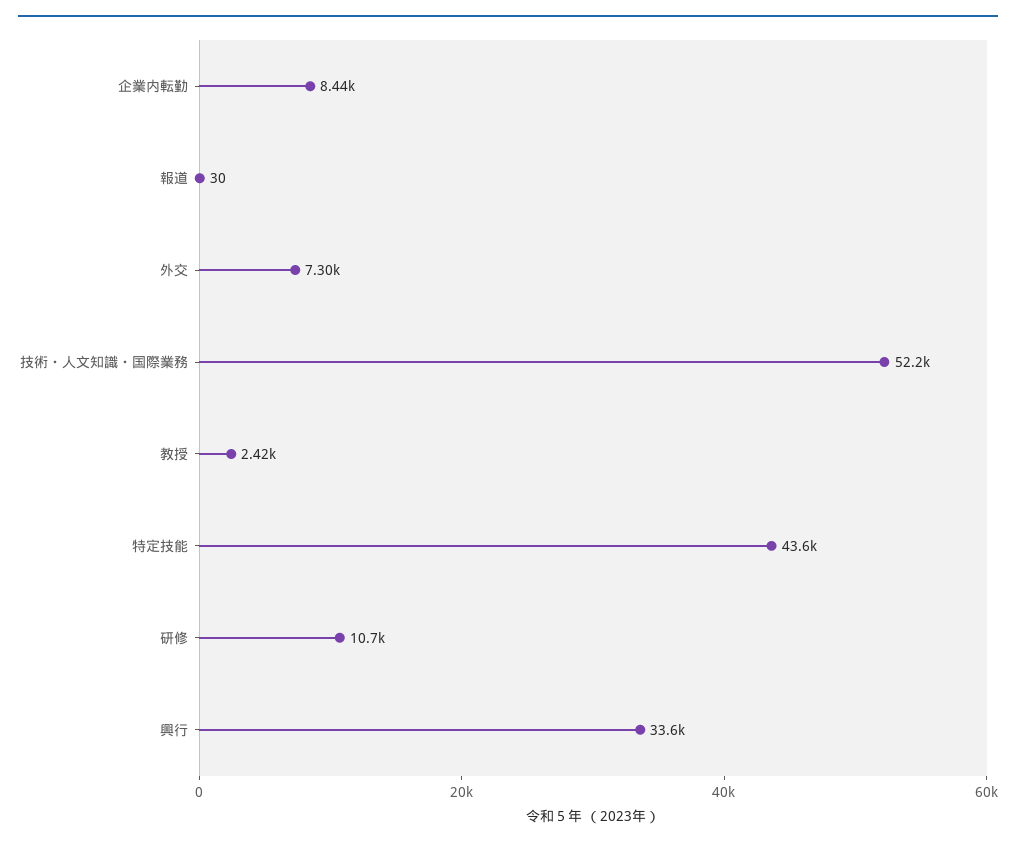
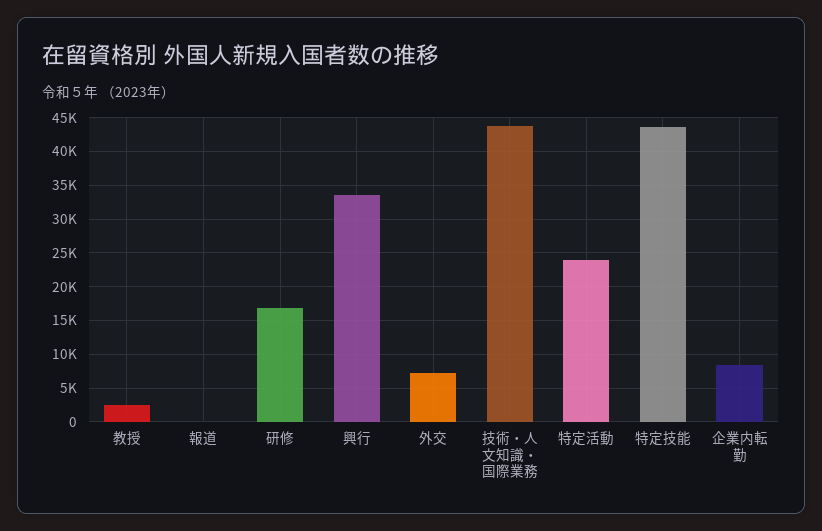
技術・人文知識・国際業務: 52200 -> 44000
研修: 10700 -> 17000
特定活動: none -> 24000

